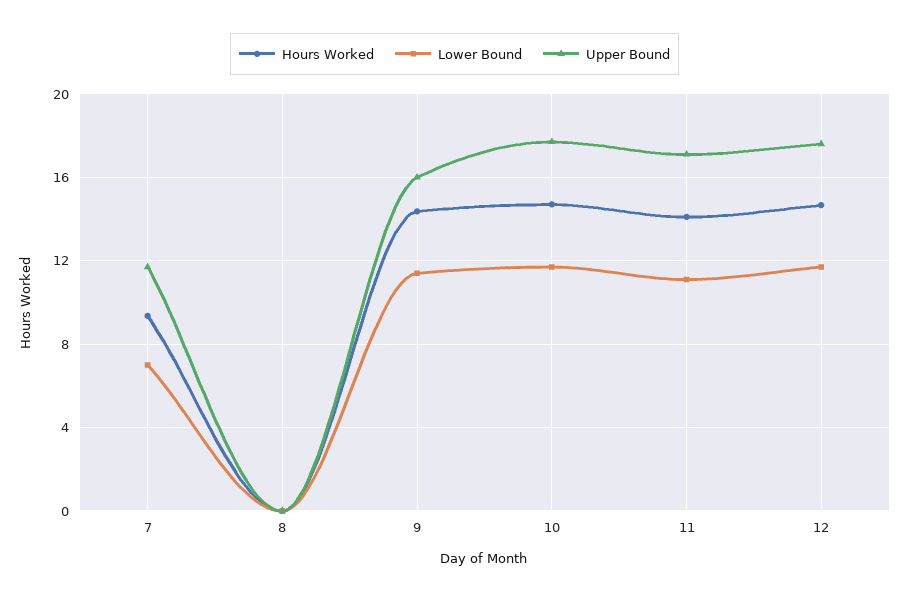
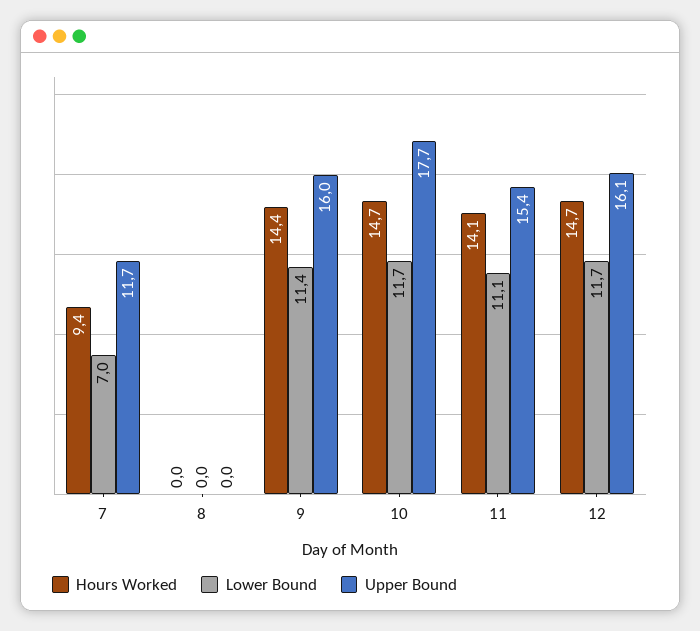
Upper Bound, 11: 17 -> 15.4
Upper Bound, 12: 17.5 -> 16.1

